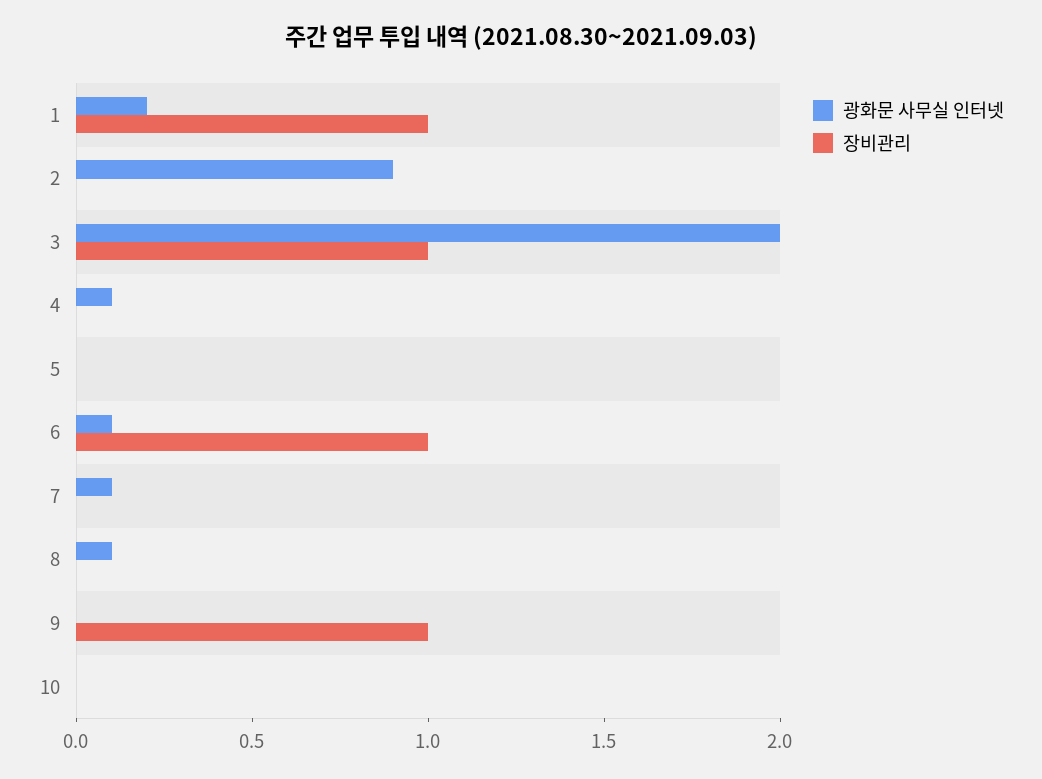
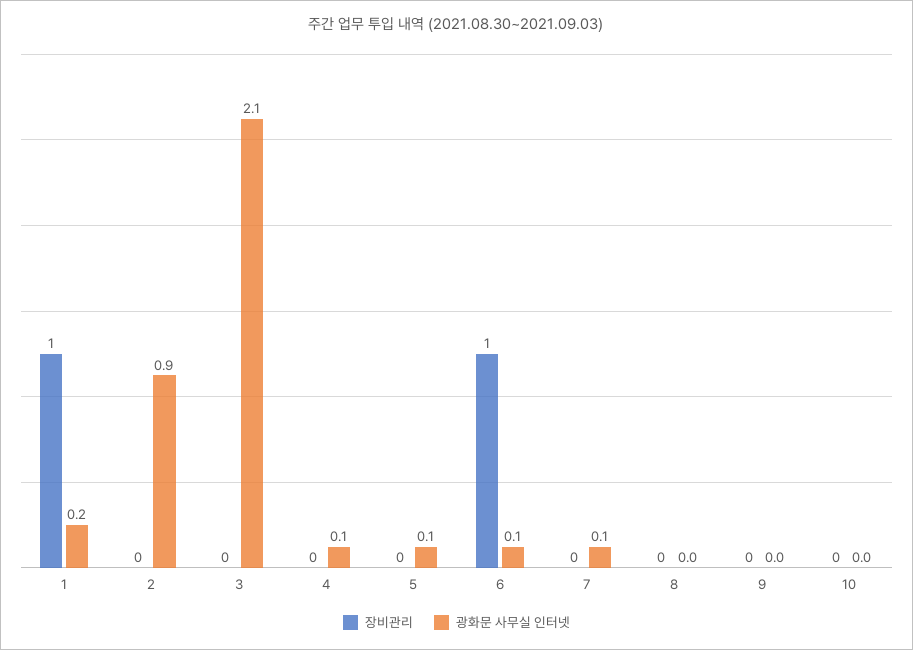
광화문 사무실 인터넷, 3: 2 -> 2.1
장비관리, 3: 1 -> 0
광화문 사무실 인터넷, 5: 0 -> 0.1
광화문 사무실 인터넷, 8: 0.1 -> 0
장비관리, 9: 1 -> 0

